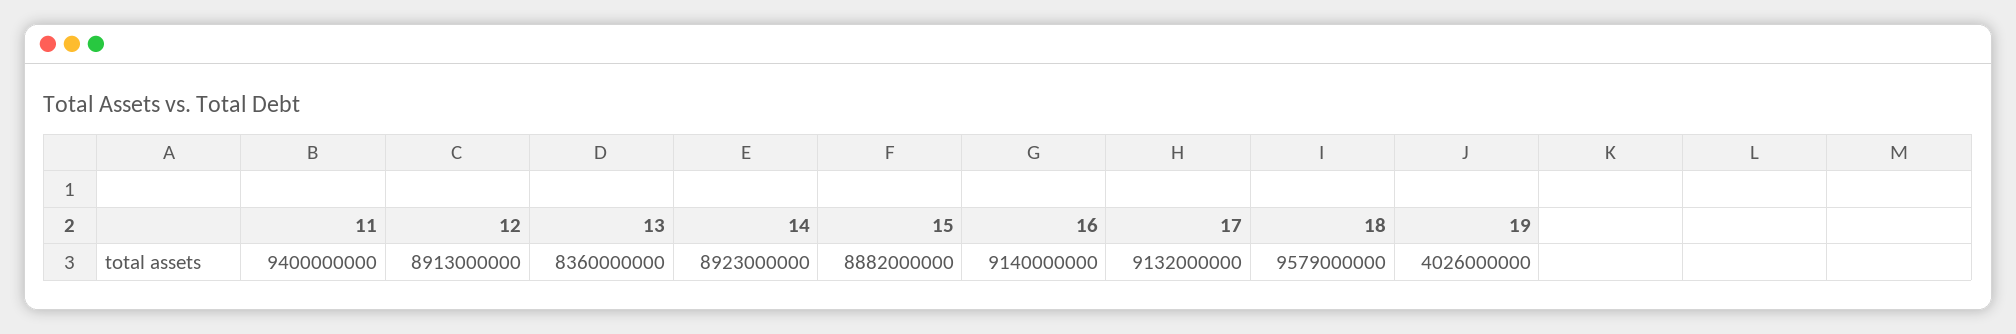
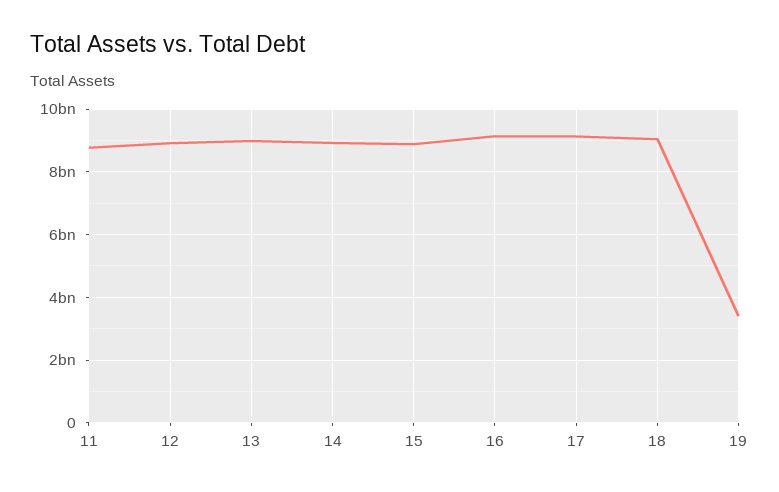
11: 9400000000 -> 8800000000
13: 8360000000 -> 9000000000
18: 9579000000 -> 9000000000
19: 4026000000 -> 3400000000

